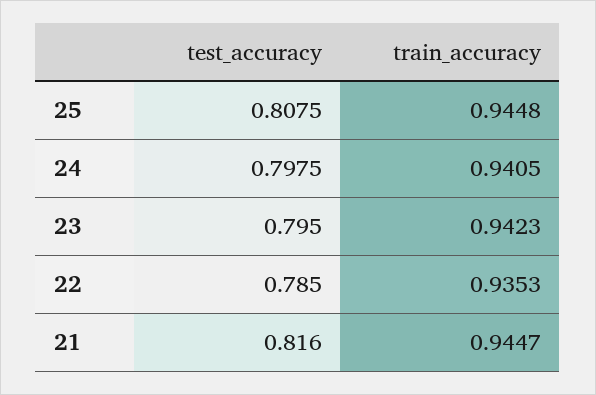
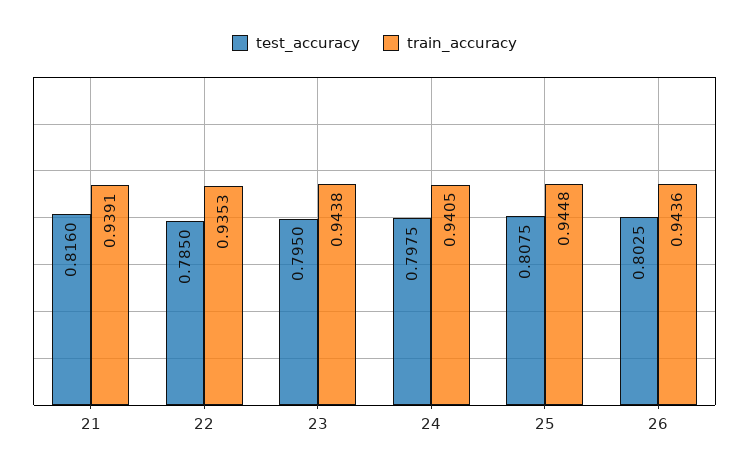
train_accuracy, 23: 0.9423 -> 0.9438
train_accuracy, 21: 0.9447 -> 0.9391
test_accuracy, 26: none -> 0.8025
train_accuracy, 26: none -> 0.9436

